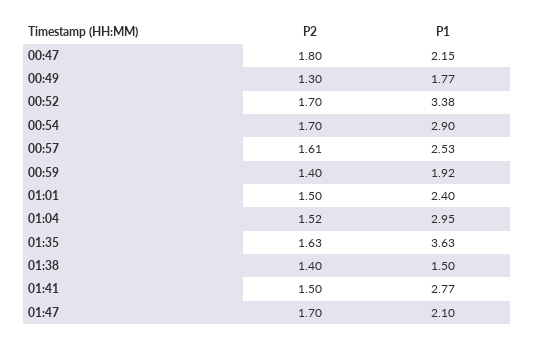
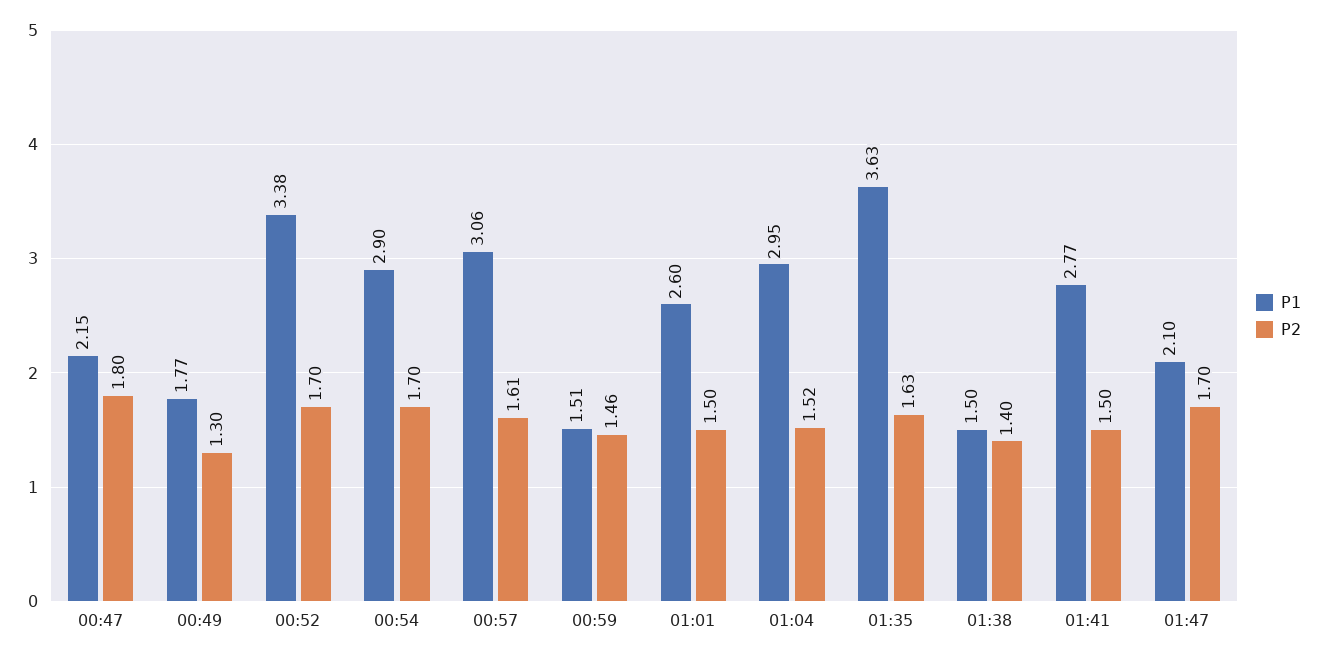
P1, 00:57: 2.53 -> 3.06
P2, 00:59: 1.4 -> 1.46
P1, 00:59: 1.92 -> 1.51
P1, 01:01: 2.4 -> 2.6

